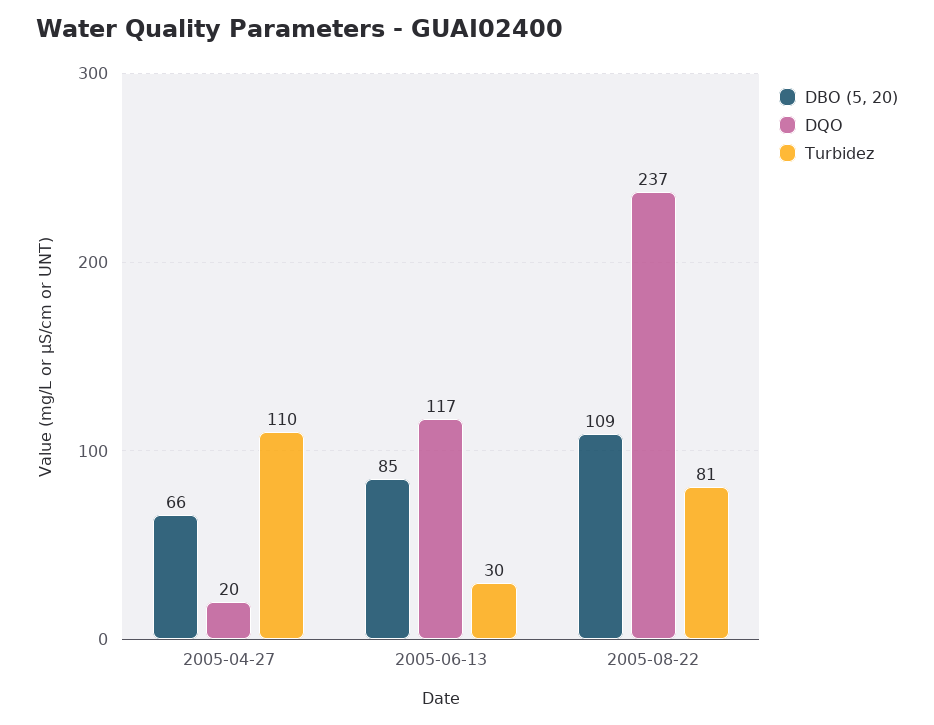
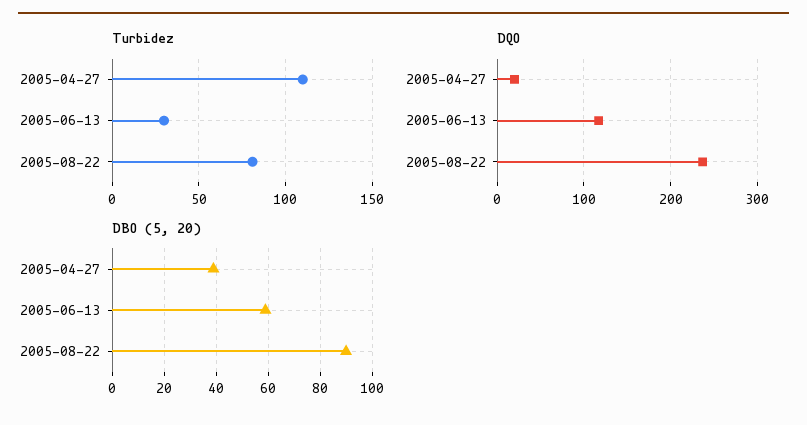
DBO (5, 20), 2005-04-27: 66 -> 40
DBO (5, 20), 2005-06-13: 85 -> 60
DBO (5, 20), 2005-08-22: 109 -> 90

